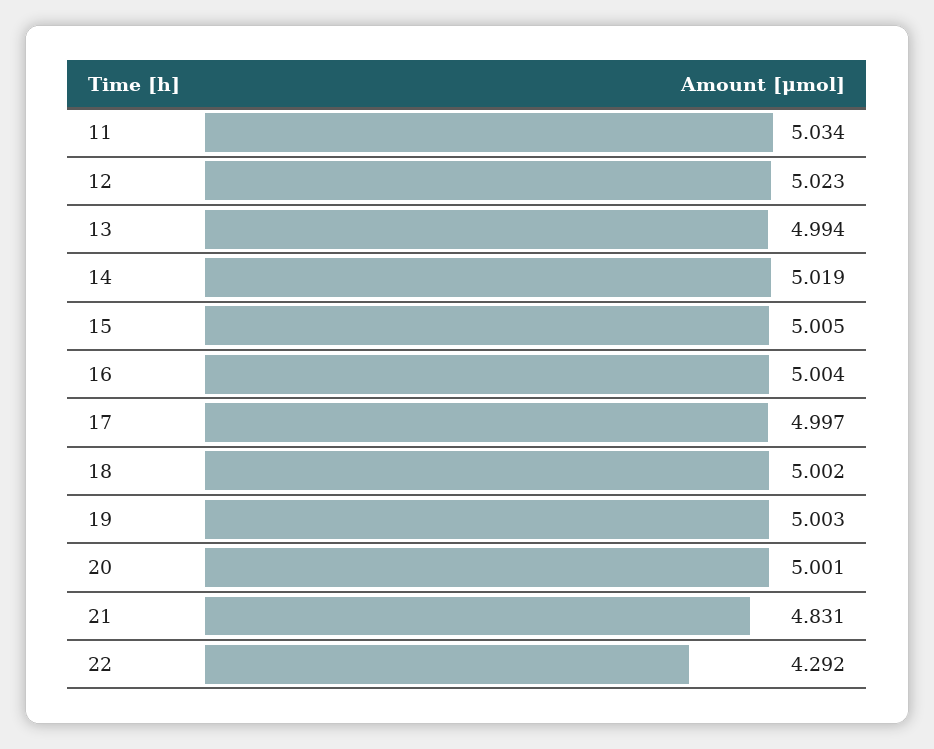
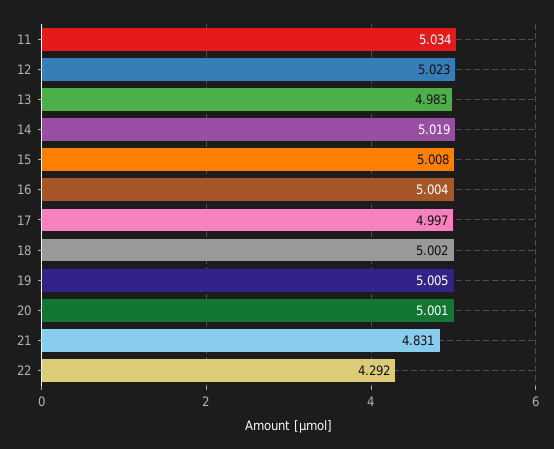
13: 4.994 -> 4.983
15: 5.005 -> 5.008
19: 5.003 -> 5.005

